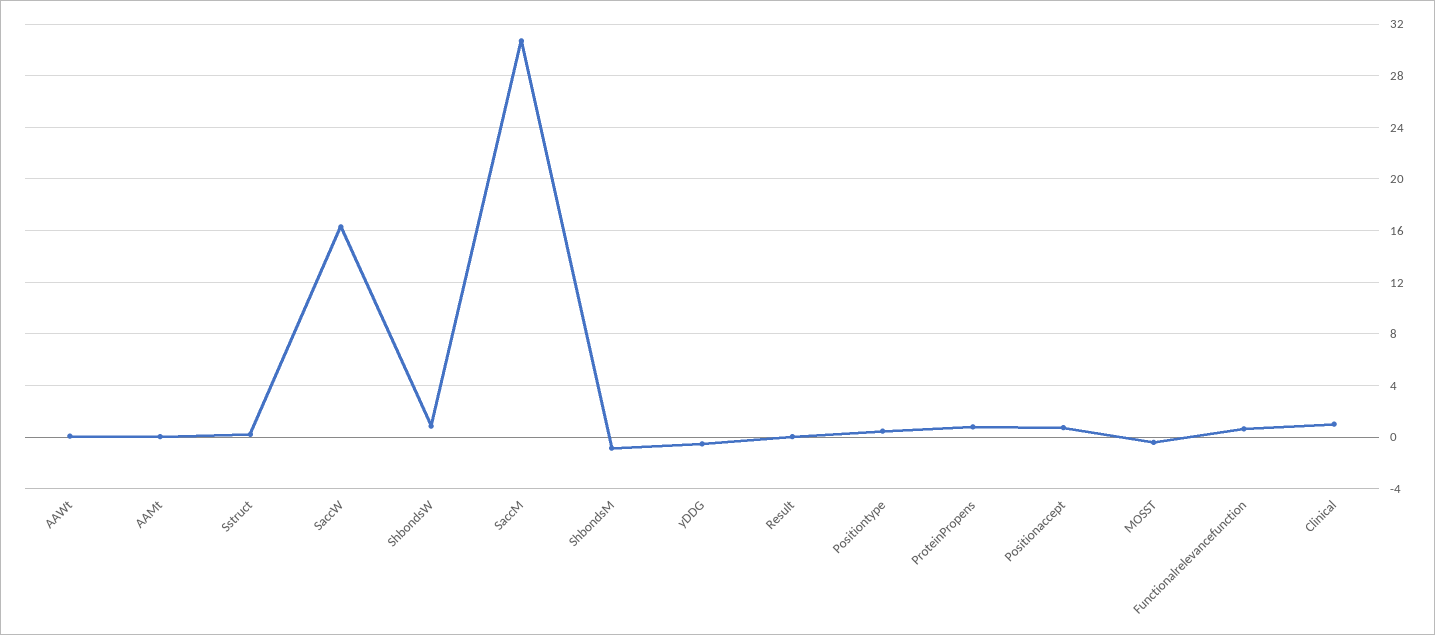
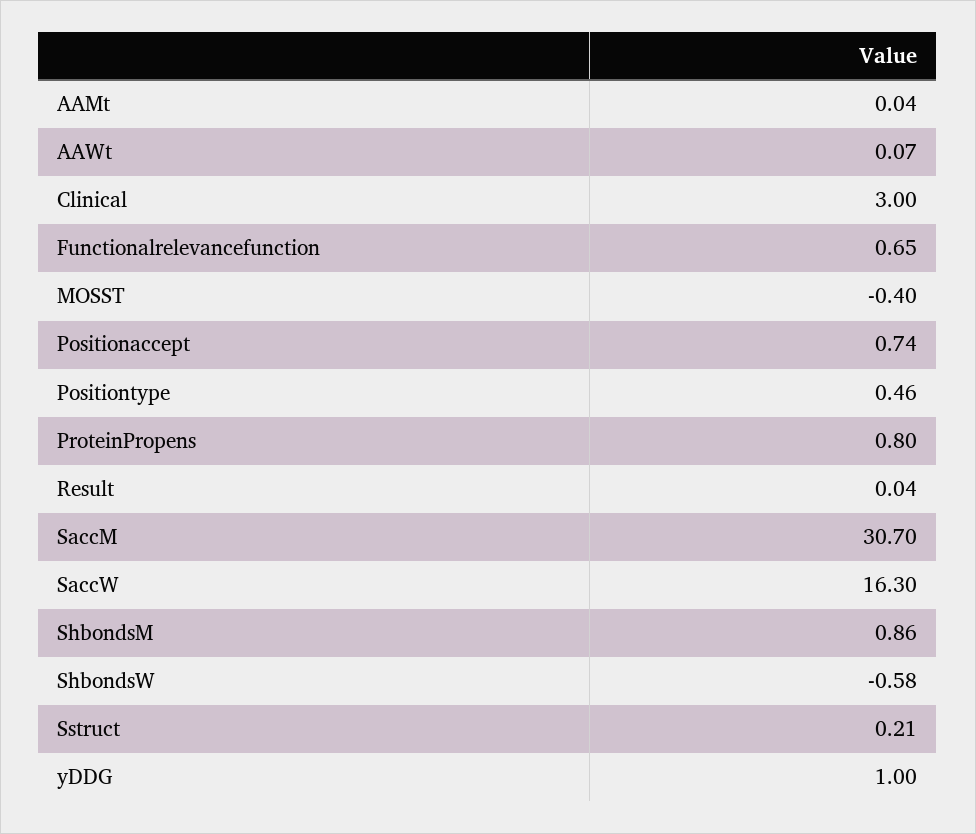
ShbondsW: 1 -> -0.58
ShbondsM: -1 -> 0.86
yDDG: -0.5 -> 1
Clinical: 1 -> 3

